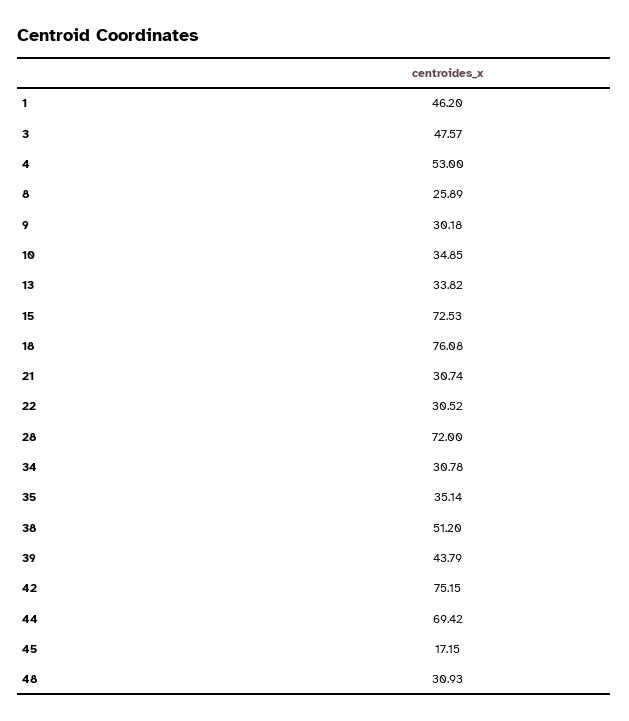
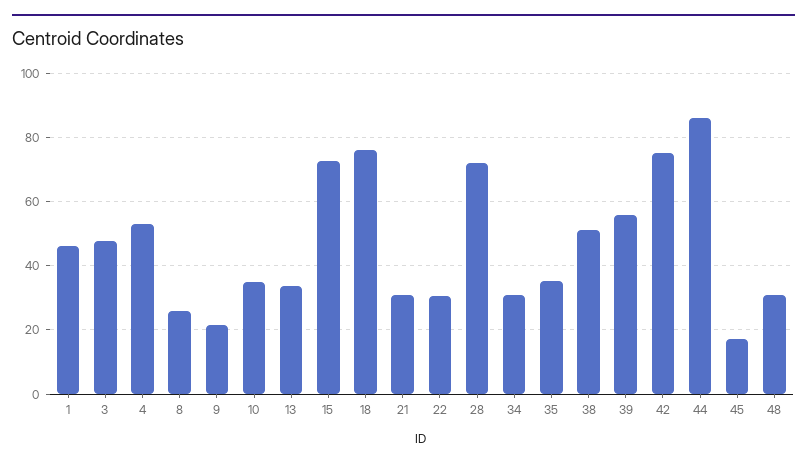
9: 30.18 -> 22
39: 43.79 -> 56
44: 69.42 -> 86

